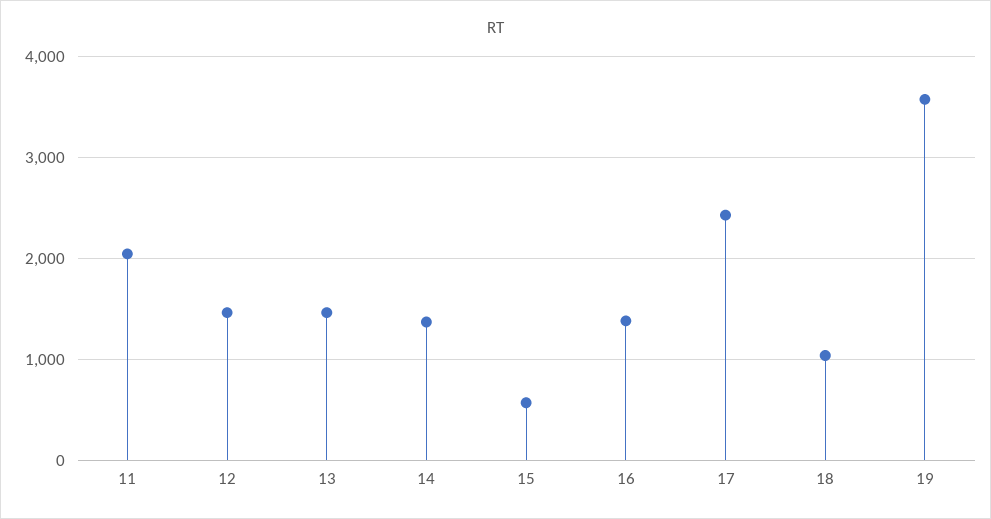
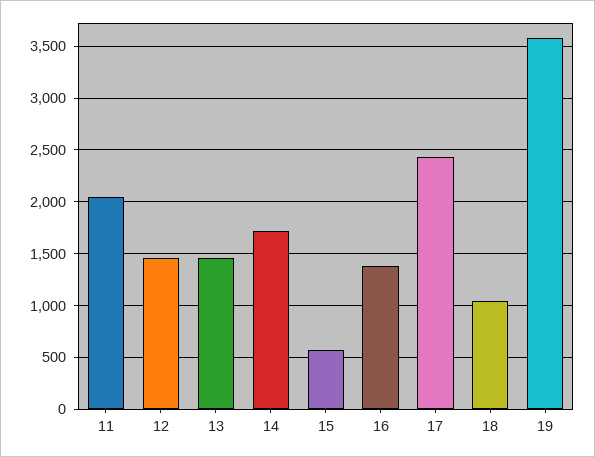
14: 1400 -> 1700

